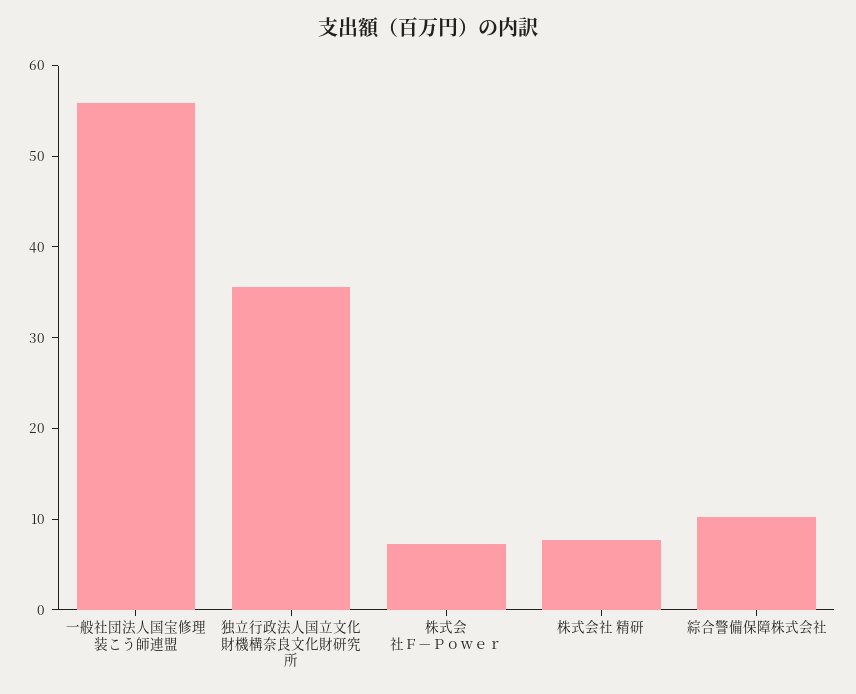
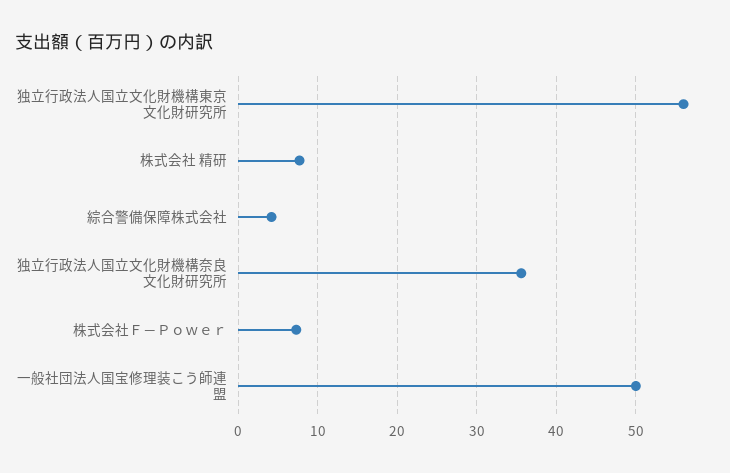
一般社団法人国宝修理装こう師連盟: 56 -> 50
綜合警備保障株式会社: 10 -> 4
独立行政法人国立文化財機構東京文化財研究所: none -> 56

